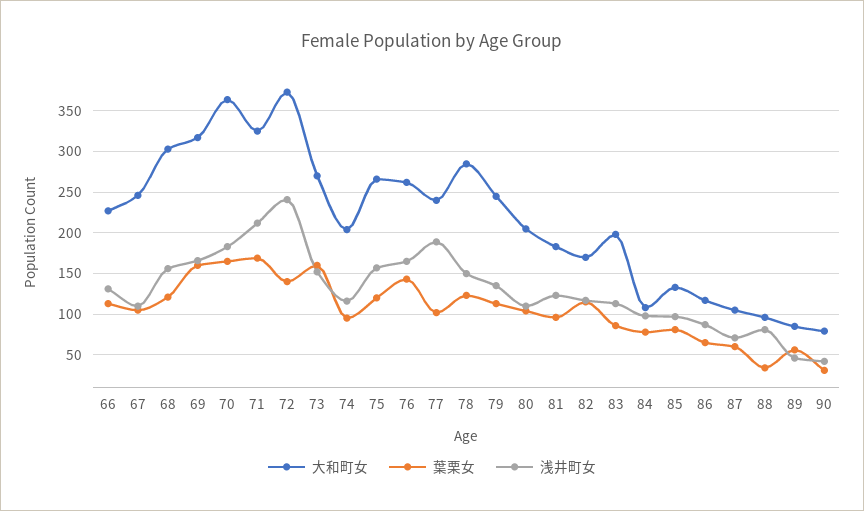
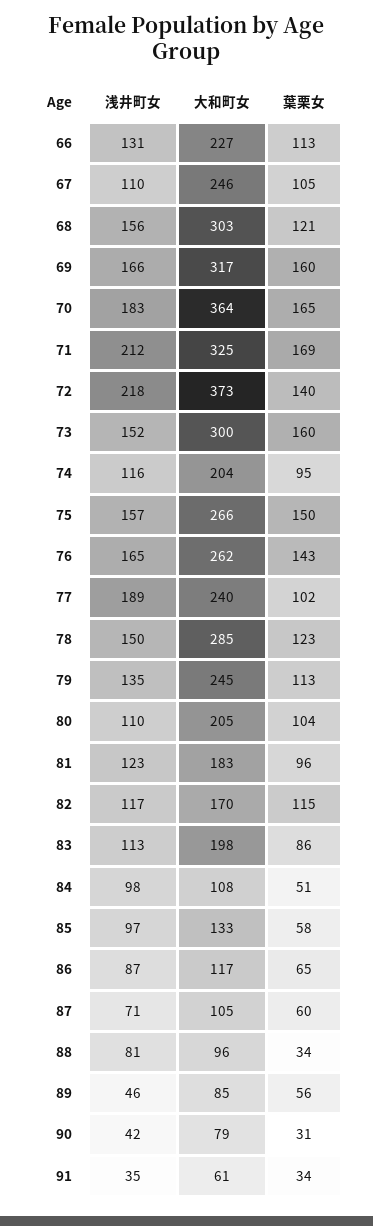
浅井町女, 72: 240 -> 218
大和町女, 73: 270 -> 300
葉栗女, 75: 120 -> 150
葉栗女, 84: 80 -> 51
葉栗女, 85: 80 -> 58
浅井町女, 91: none -> 35
大和町女, 91: none -> 61
葉栗女, 91: none -> 34

